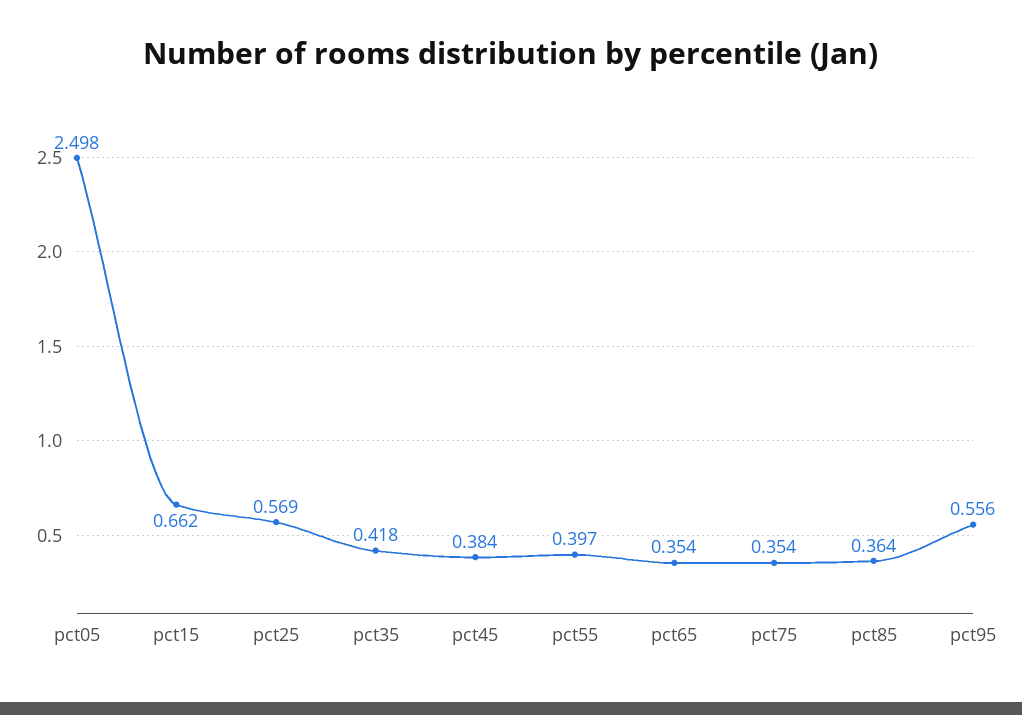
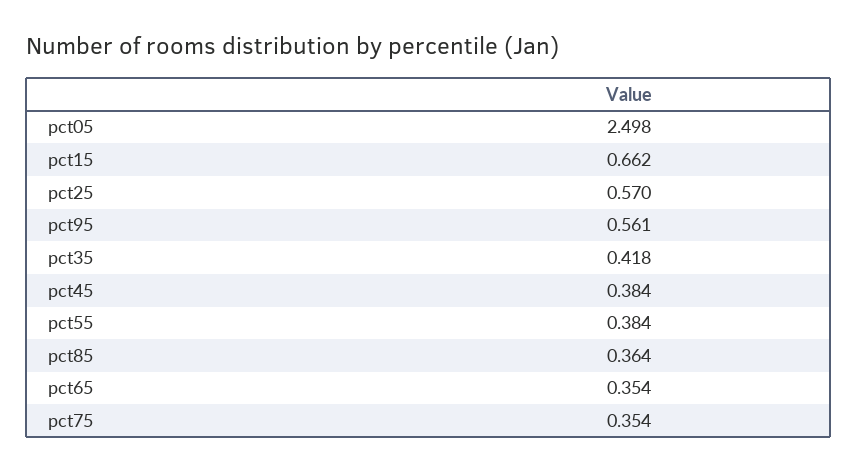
pct25: 0.569 -> 0.57
pct55: 0.397 -> 0.384
pct95: 0.556 -> 0.561

